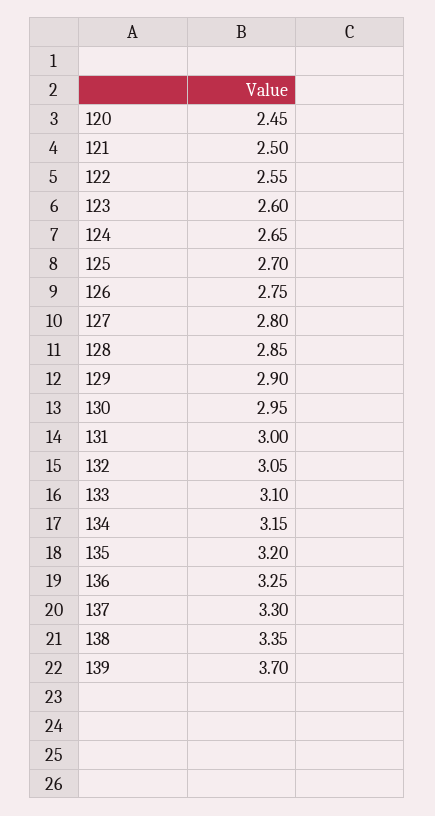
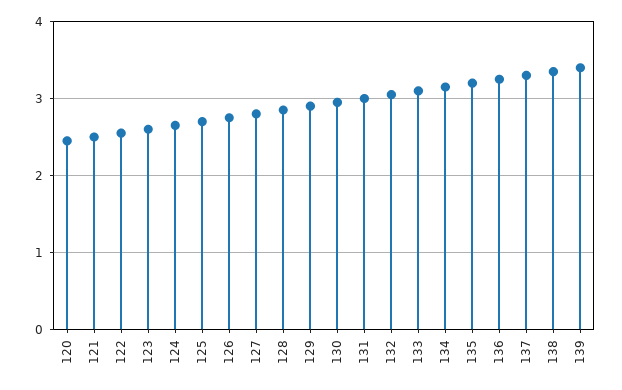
139: 3.7 -> 3.4

